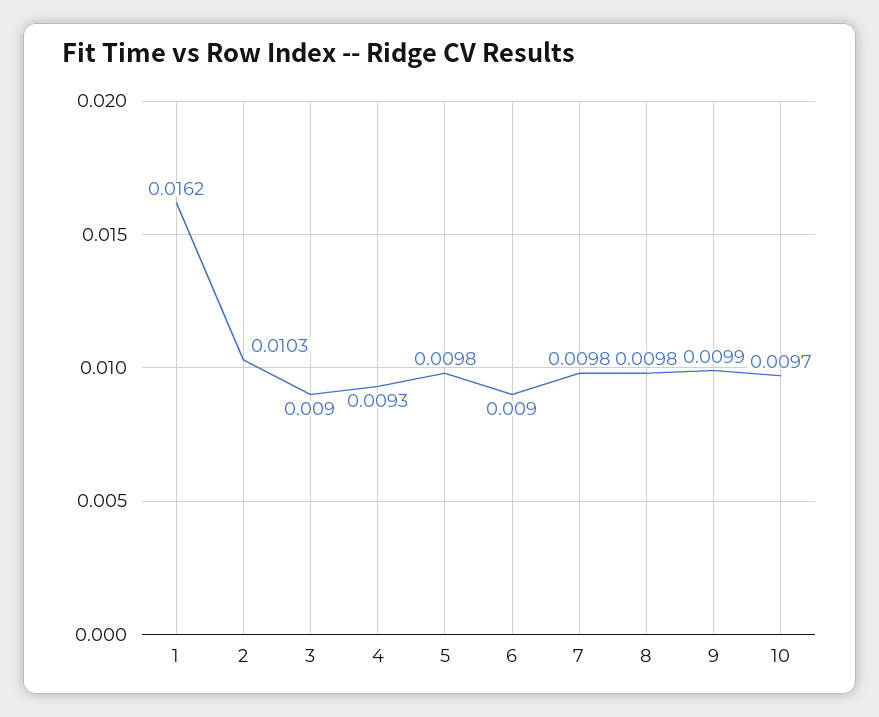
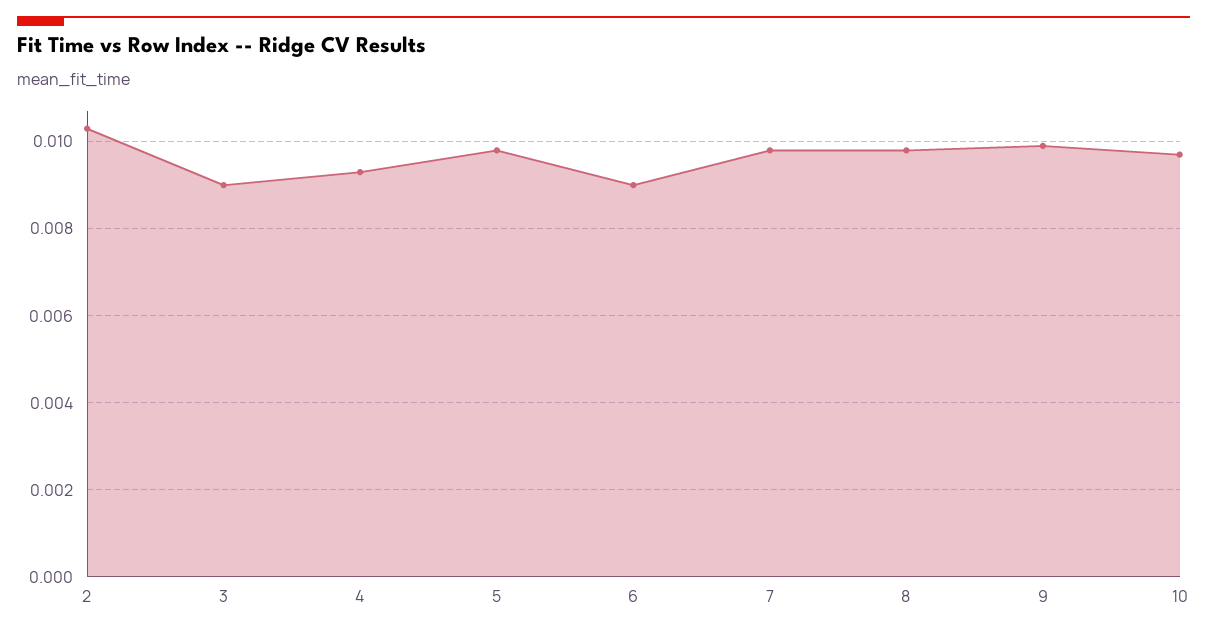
1: 0.0162 -> none

